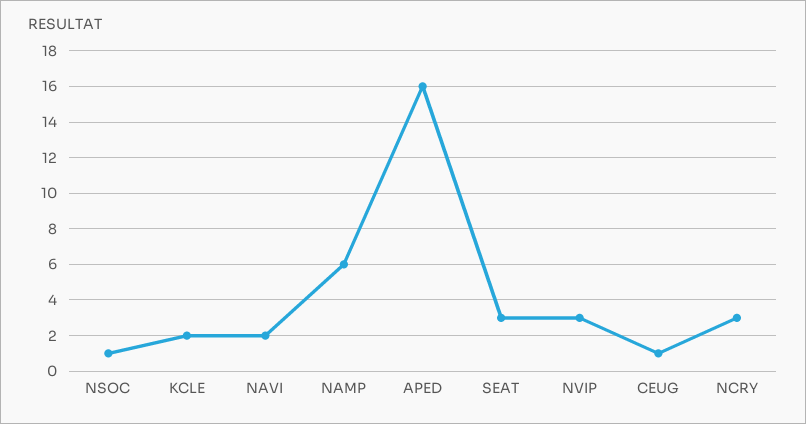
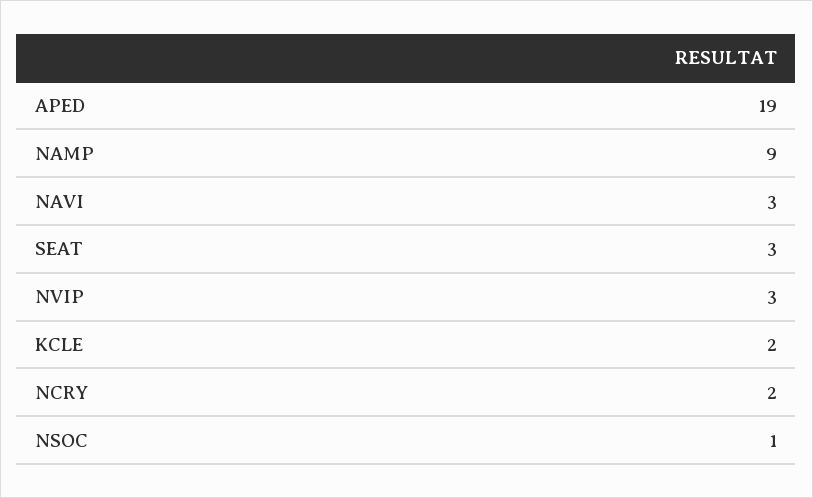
NAVI: 2 -> 3
NAMP: 6 -> 9
APED: 16 -> 19
CEUG: 1 -> none
NCRY: 3 -> 2

